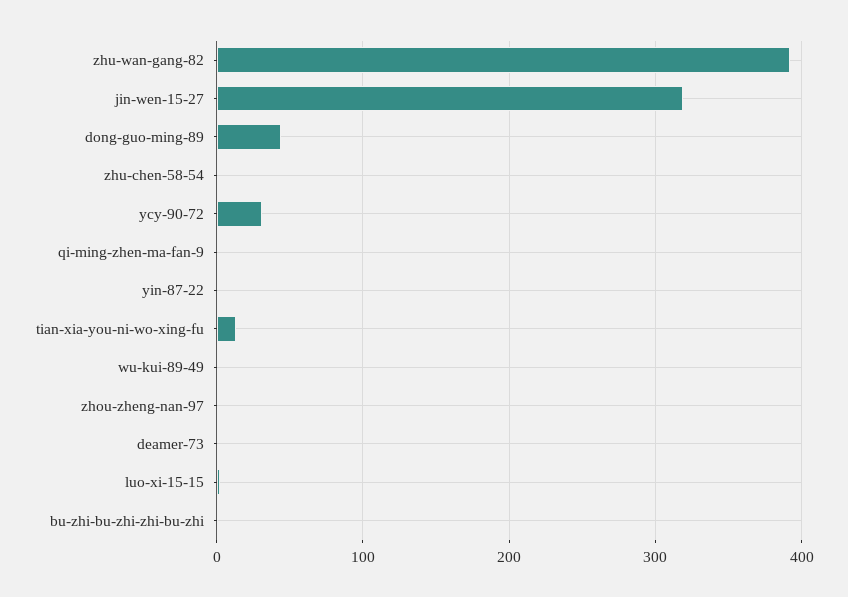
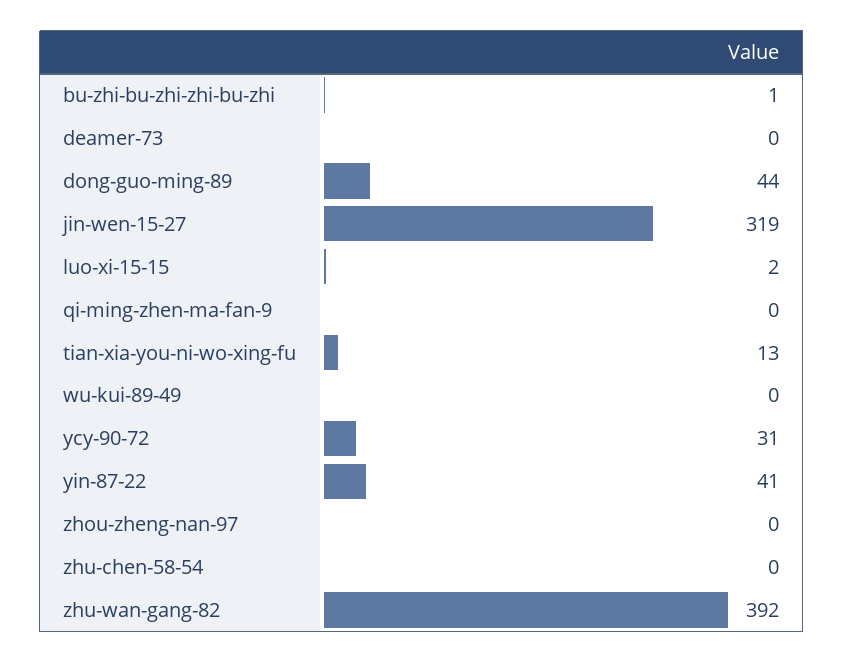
yin-87-22: 0 -> 41

